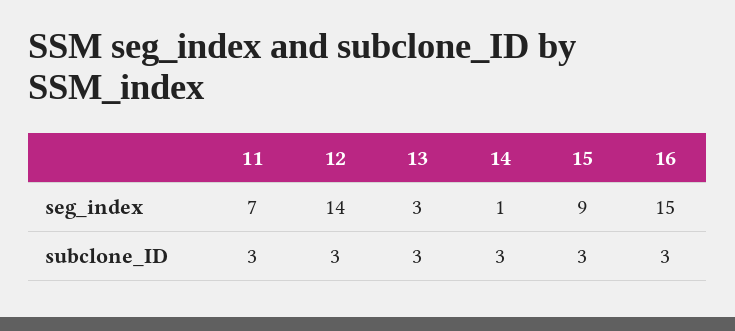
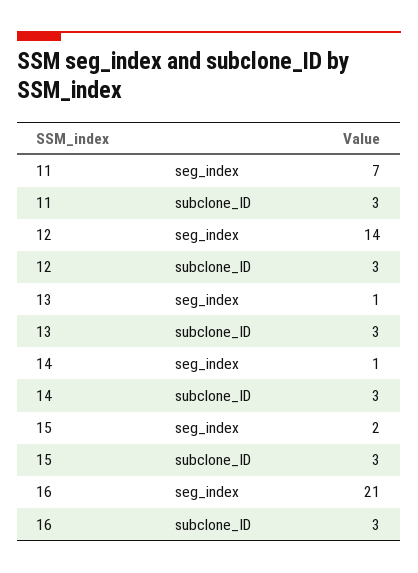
13, seg_index: 3 -> 1
15, seg_index: 9 -> 2
16, seg_index: 15 -> 21

